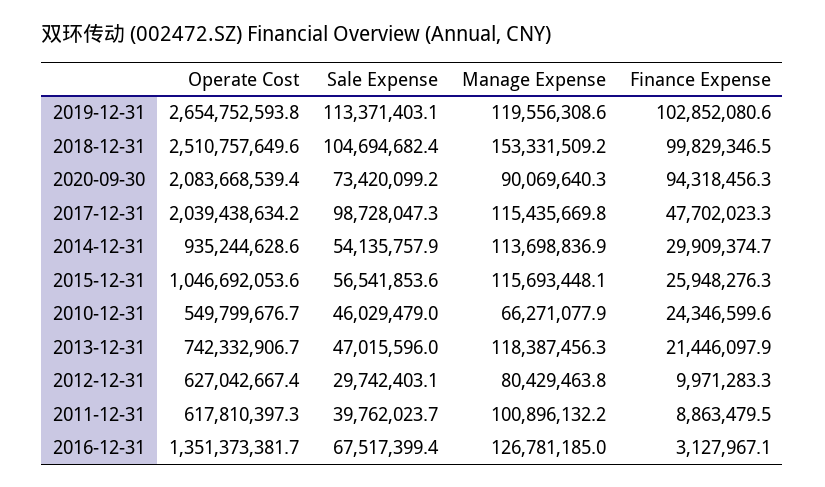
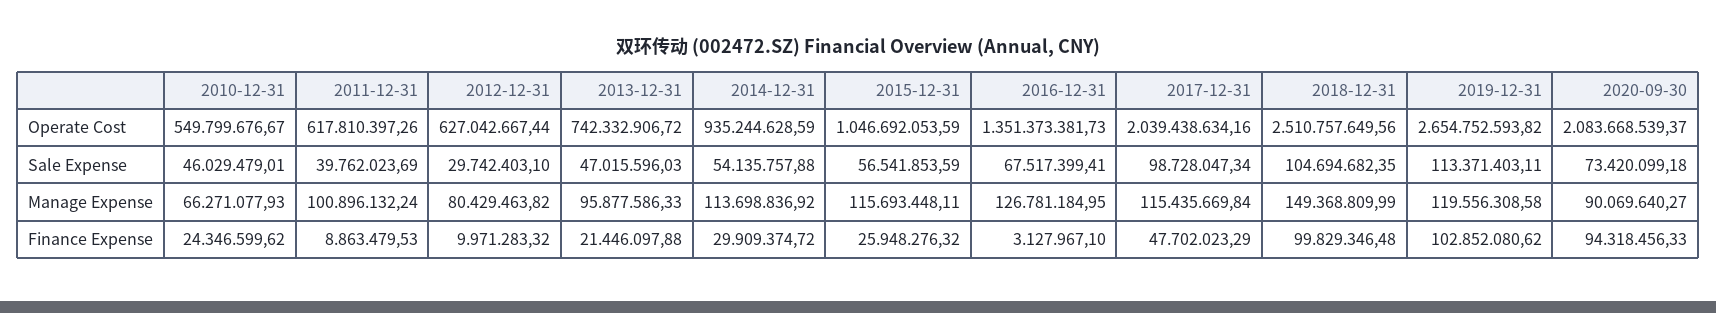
Manage Expense, 2018-12-31: 153331509.2 -> 149368809.99
Manage Expense, 2013-12-31: 118387456.3 -> 95877586.33

